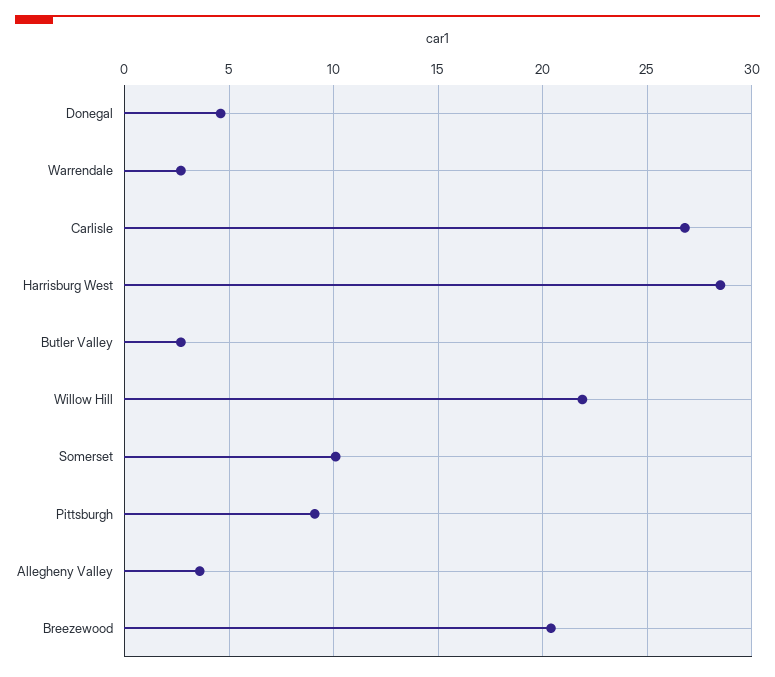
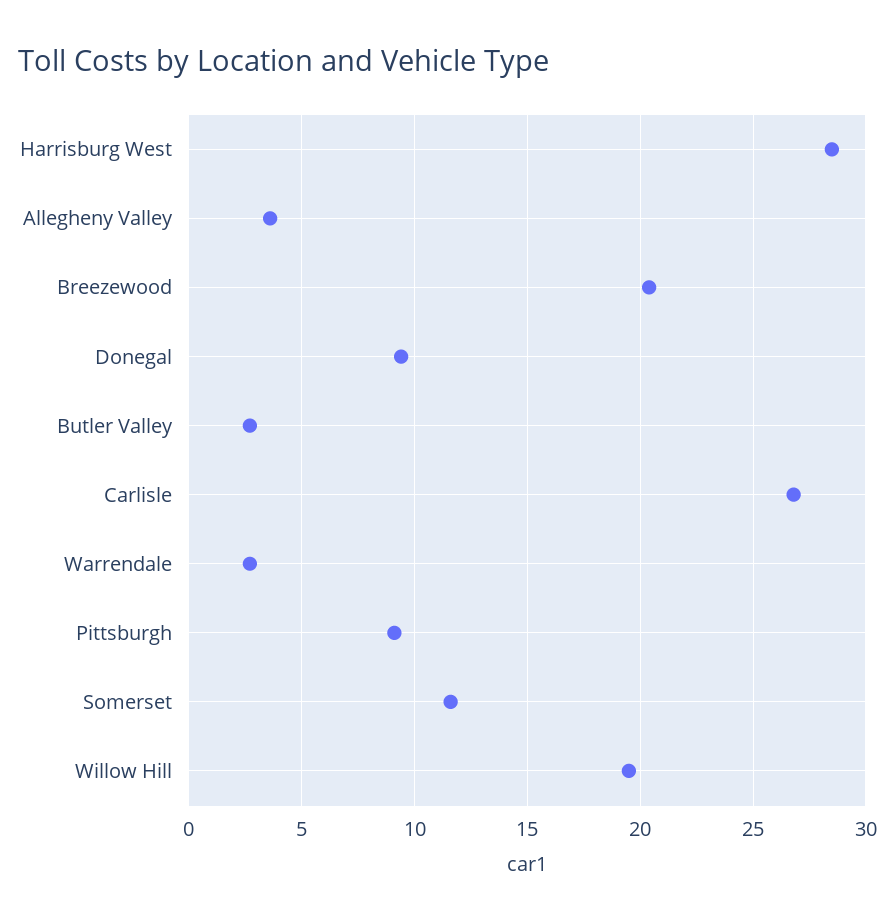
Donegal: 4.5 -> 9.5
Willow Hill: 22 -> 19.5
Somerset: 10 -> 11.5

